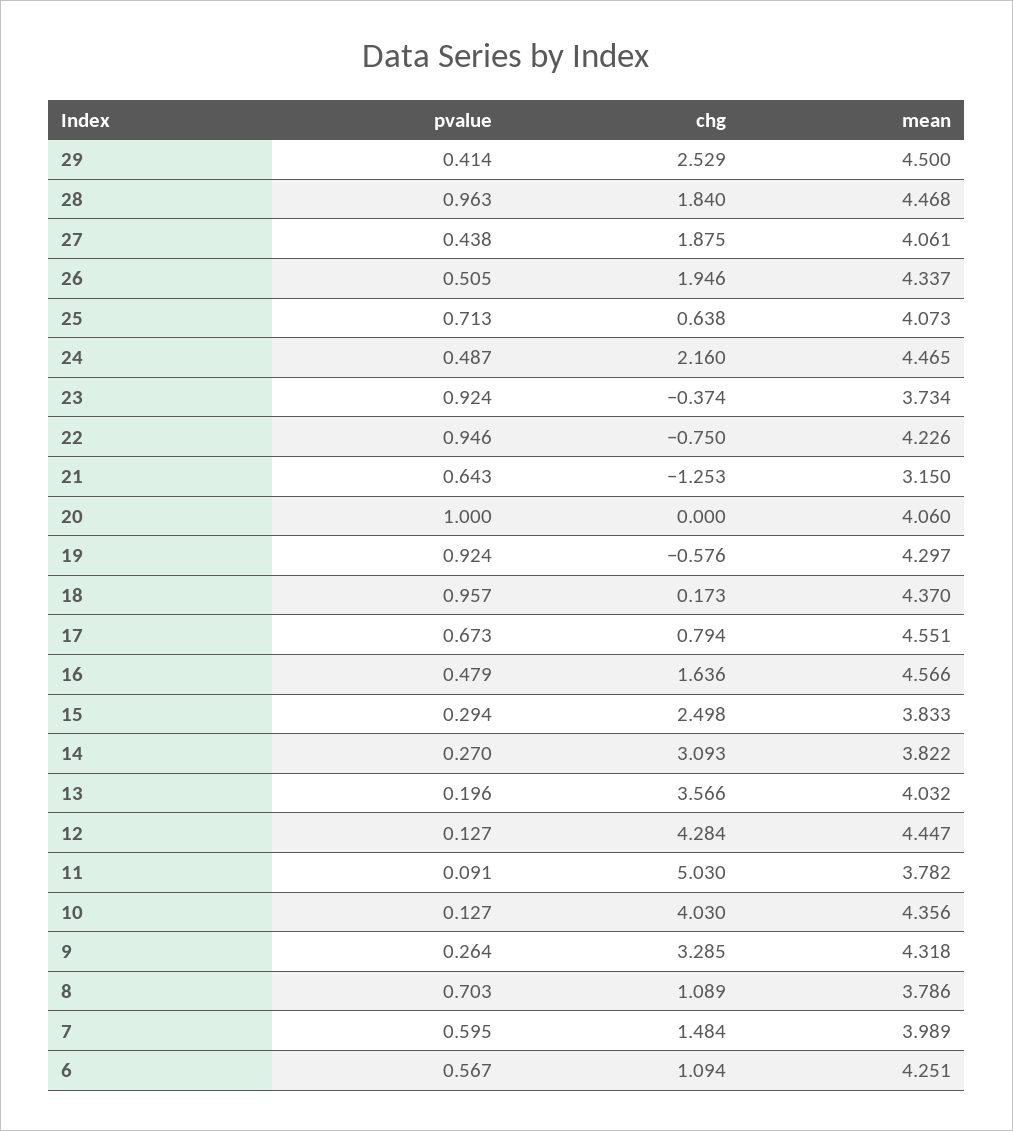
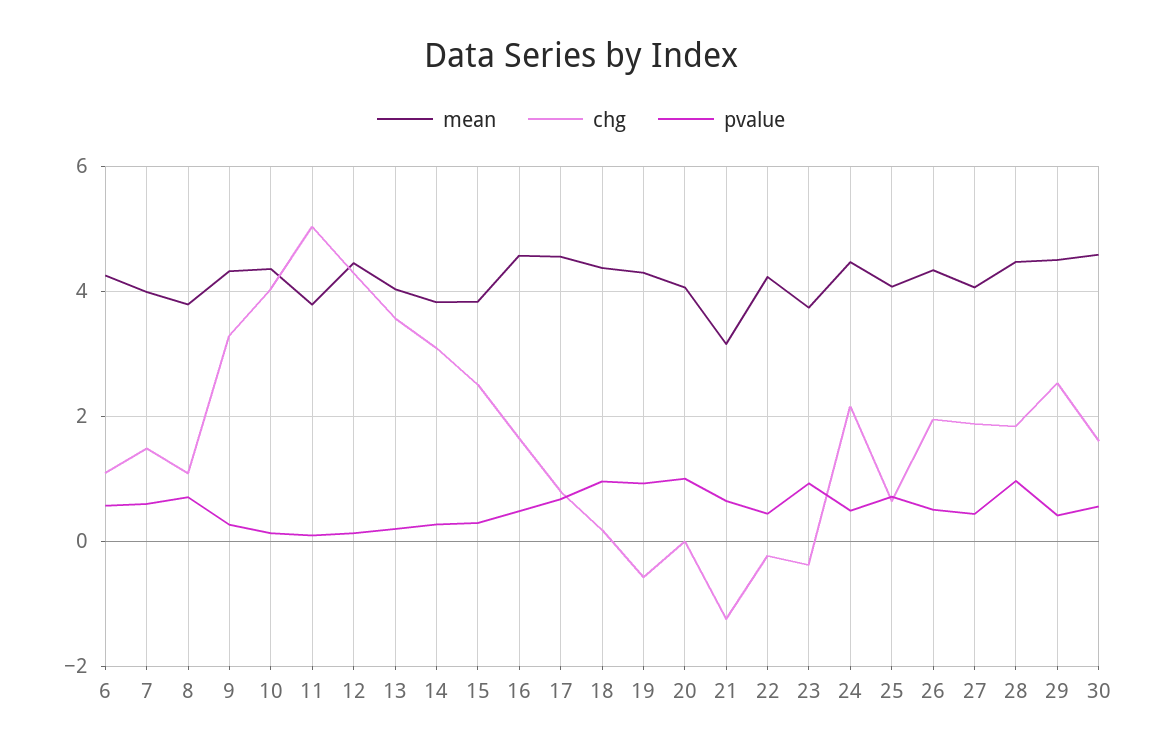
pvalue, 22: 0.946 -> 0.4
chg, 22: -0.75 -> -0.2
mean, 30: none -> 4.6
chg, 30: none -> 1.6
pvalue, 30: none -> 0.6

